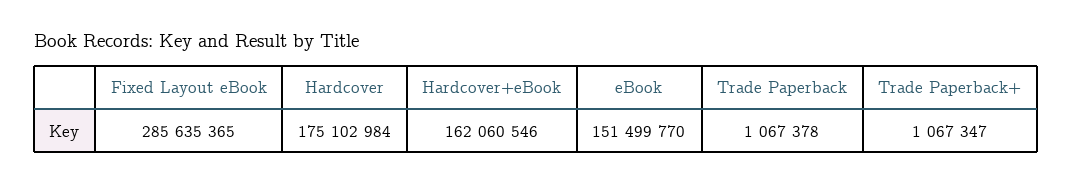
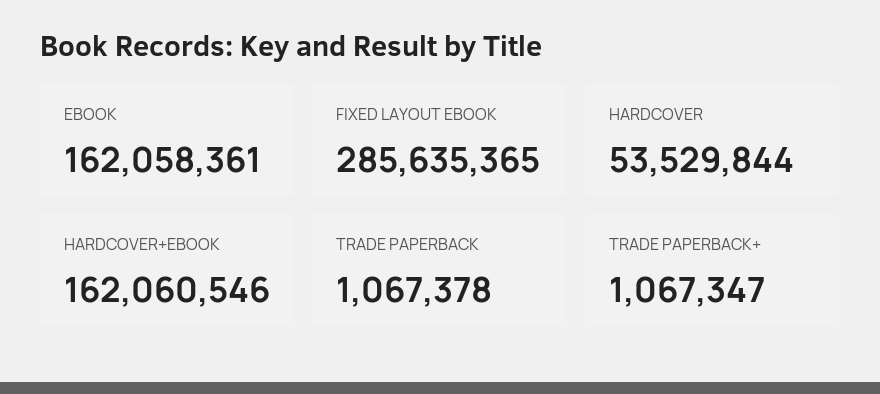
Hardcover: 175102984 -> 53529844
eBook: 151499770 -> 162058361

